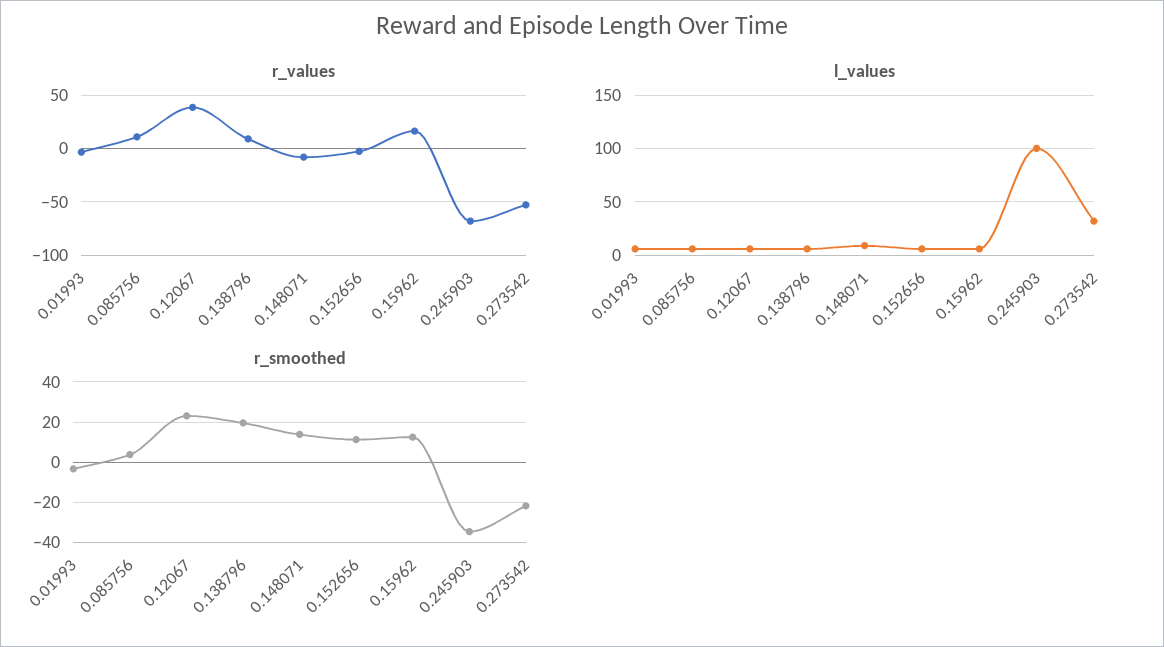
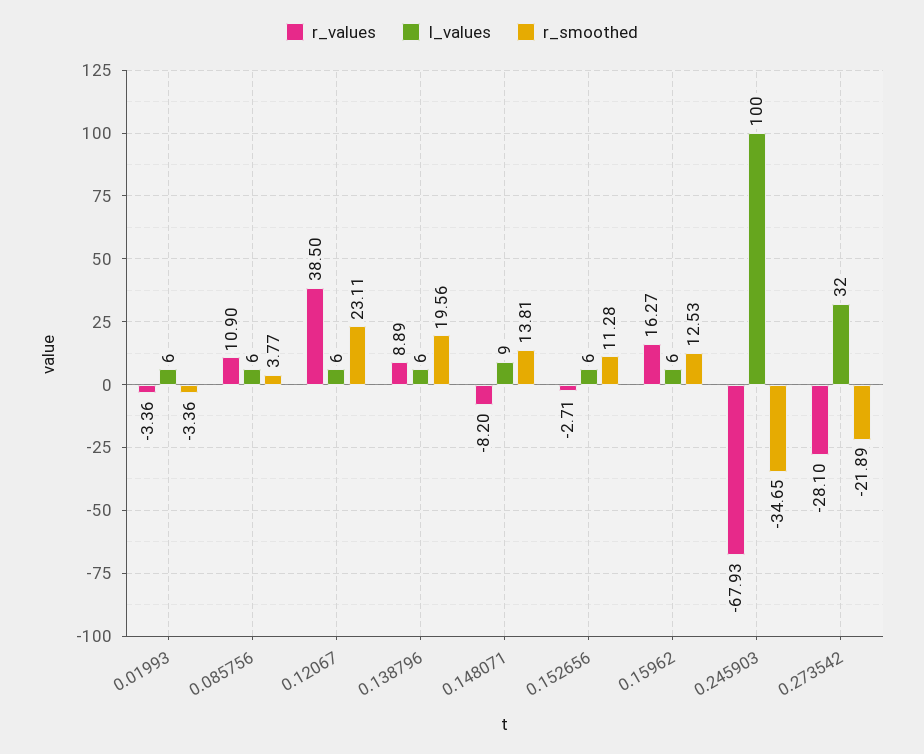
r_values, 0.273542: -50 -> -28.1

